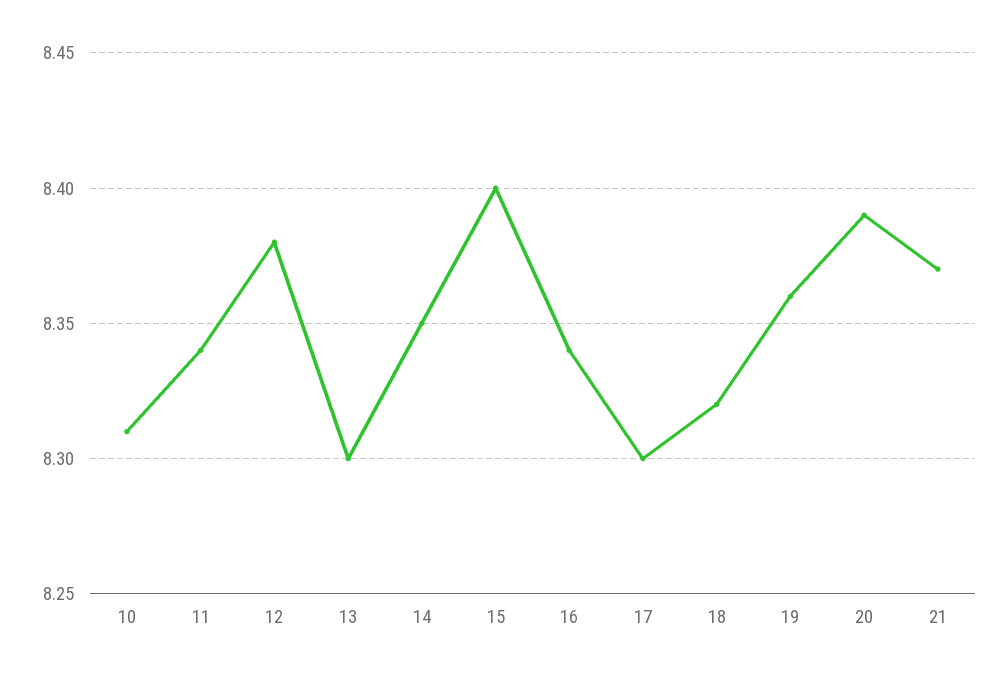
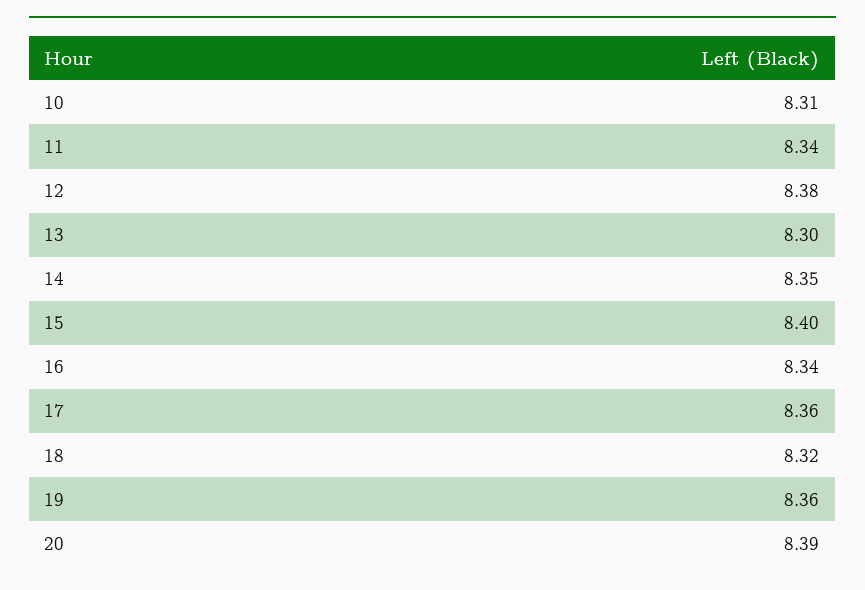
17: 8.3 -> 8.36
21: 8.37 -> none

